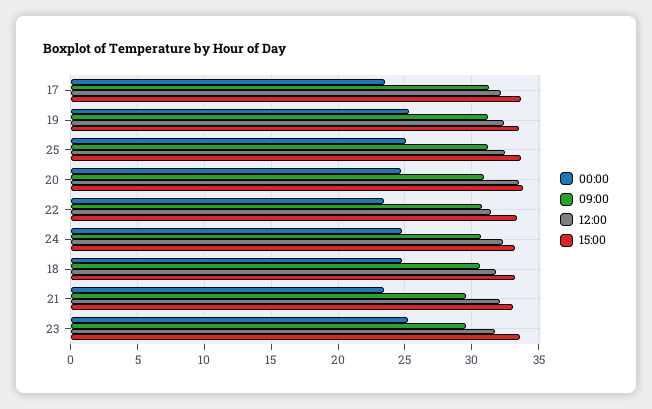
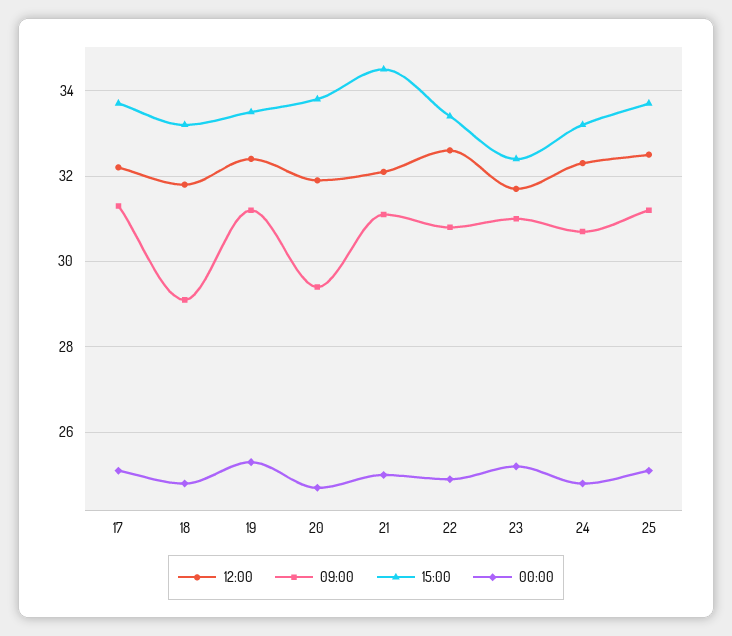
00:00, 17: 23.5 -> 25
09:00, 20: 31 -> 29.5
12:00, 20: 33.5 -> 32
00:00, 22: 23.5 -> 25
12:00, 22: 31.5 -> 32.5
09:00, 18: 30.5 -> 29
00:00, 21: 23.5 -> 25
09:00, 21: 29.5 -> 31
15:00, 21: 33 -> 34.5
09:00, 23: 29.5 -> 31
15:00, 23: 33.5 -> 32.5

